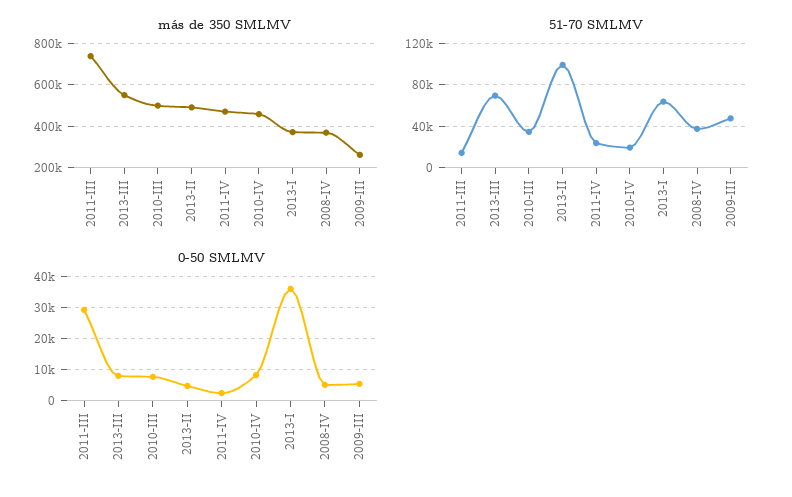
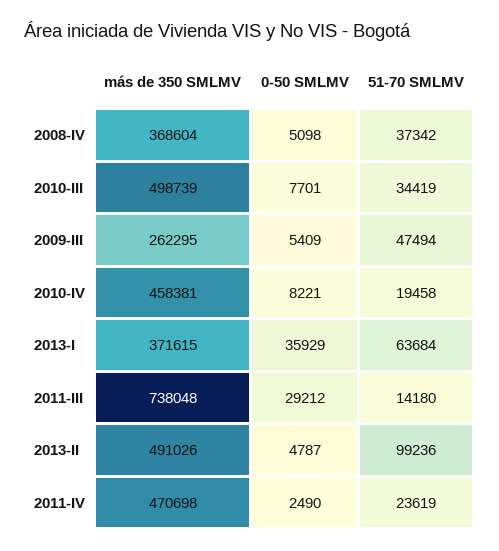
más de 350 SMLMV, 2013-III: 550000 -> none
51-70 SMLMV, 2013-III: 70000 -> none
0-50 SMLMV, 2013-III: 8000 -> none

